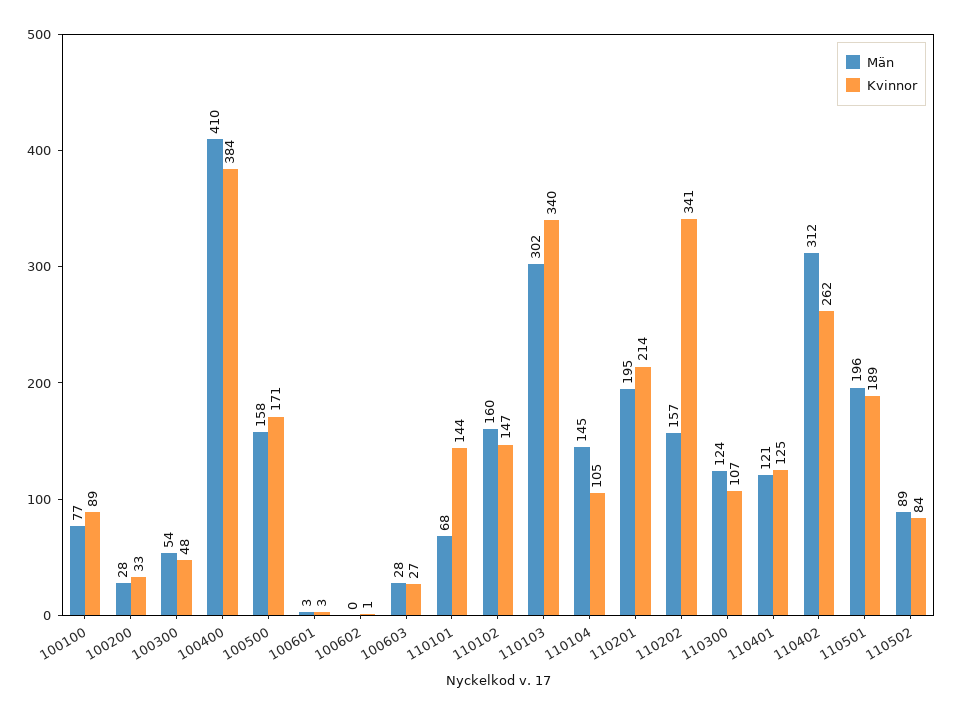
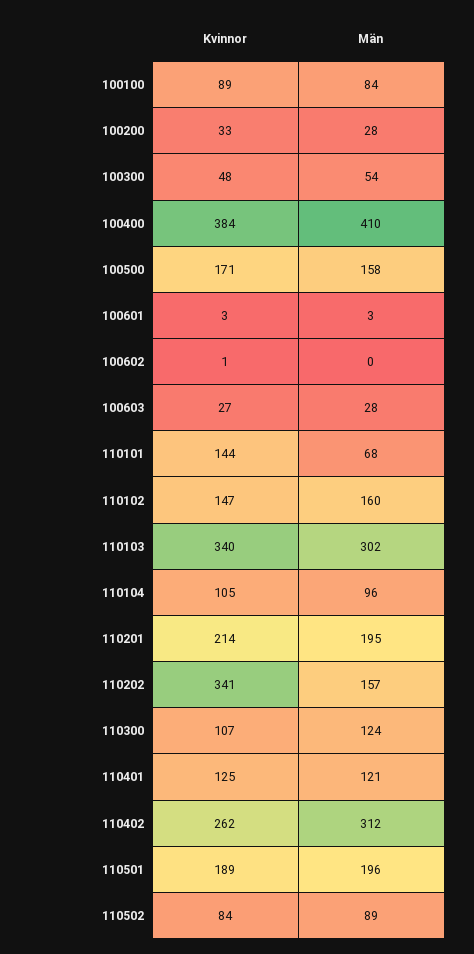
Män, 100100: 77 -> 84
Män, 110104: 145 -> 96

